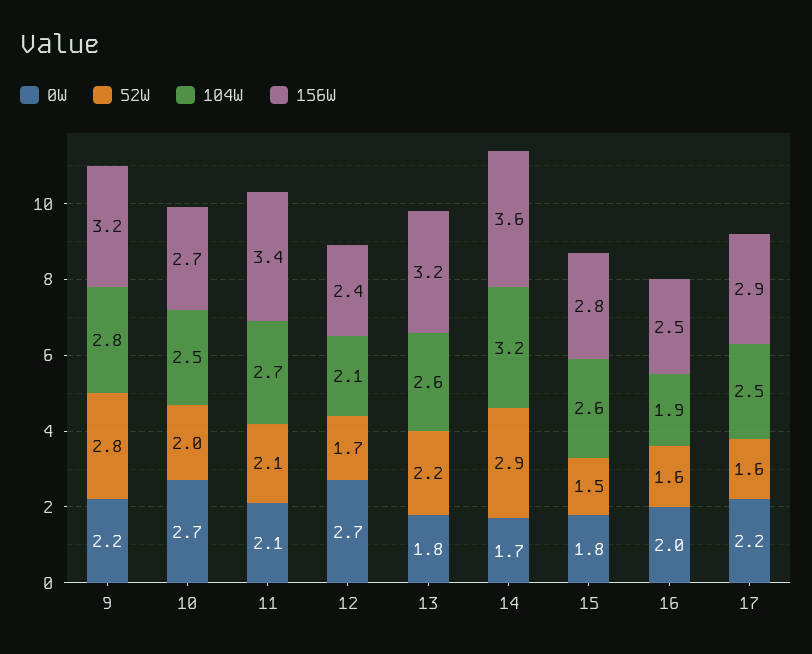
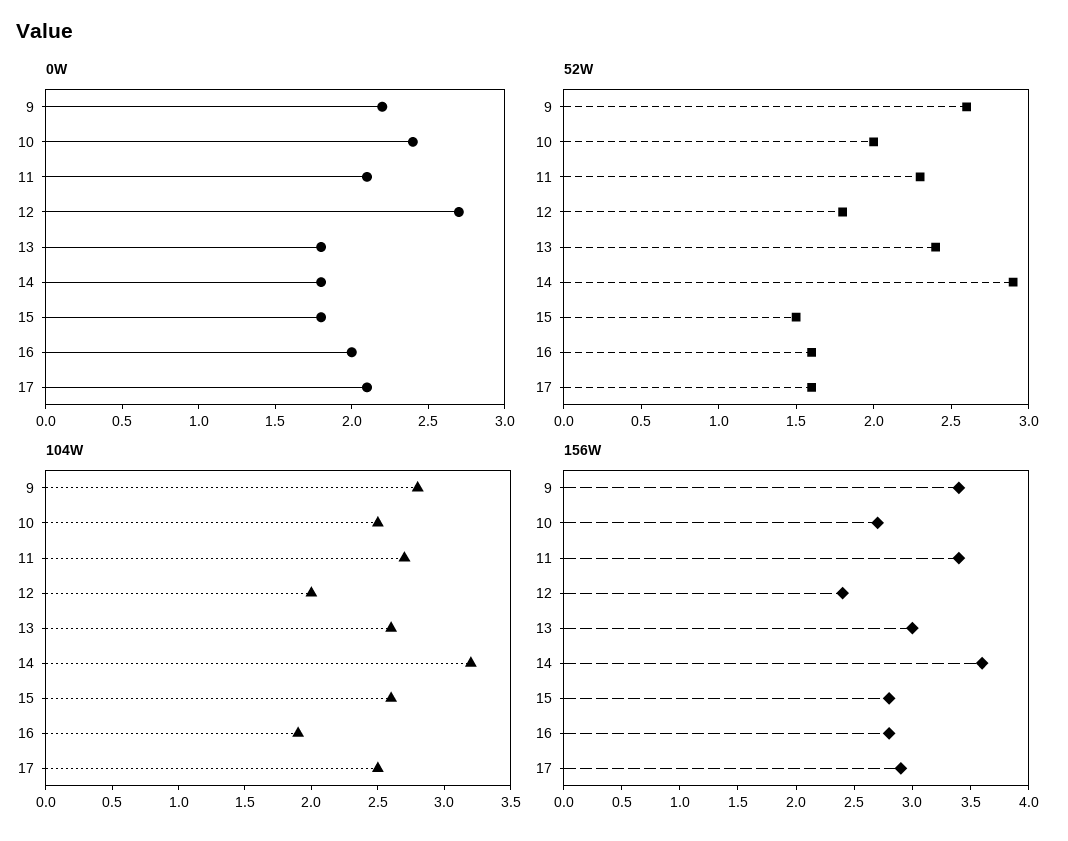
52W, 9: 2.8 -> 2.6
156W, 9: 3.2 -> 3.4
0W, 10: 2.7 -> 2.4
52W, 11: 2.1 -> 2.3
52W, 12: 1.7 -> 1.8
104W, 12: 2.1 -> 2
52W, 13: 2.2 -> 2.4
156W, 13: 3.2 -> 3
0W, 14: 1.7 -> 1.8
156W, 16: 2.5 -> 2.8
0W, 17: 2.2 -> 2.1

